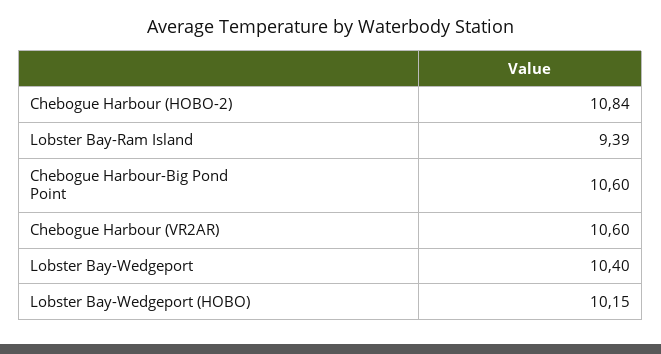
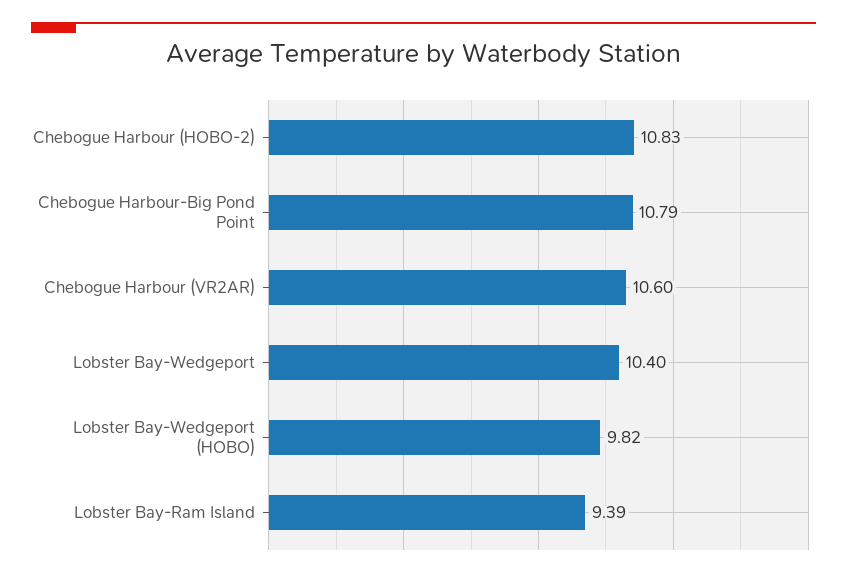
Chebogue Harbour (HOBO-2): 10.84 -> 10.83
Chebogue Harbour-Big Pond Point: 10.6 -> 10.79
Lobster Bay-Wedgeport (HOBO): 10.15 -> 9.82

